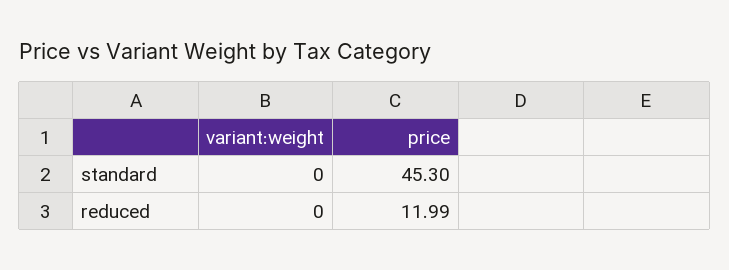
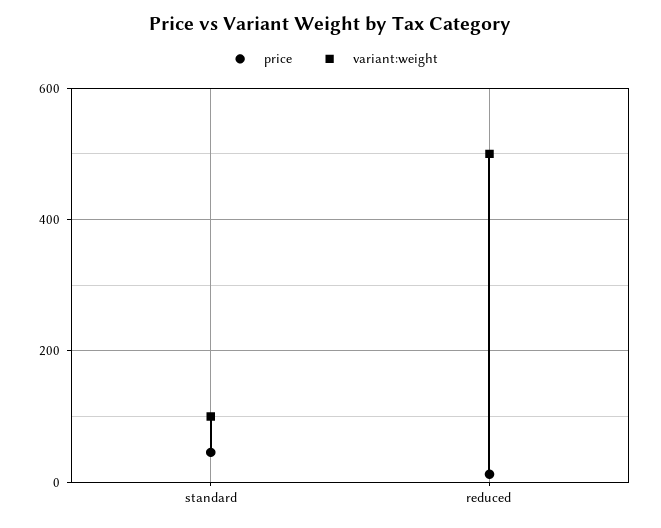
variant:weight, standard: 0 -> 100
variant:weight, reduced: 0 -> 500

